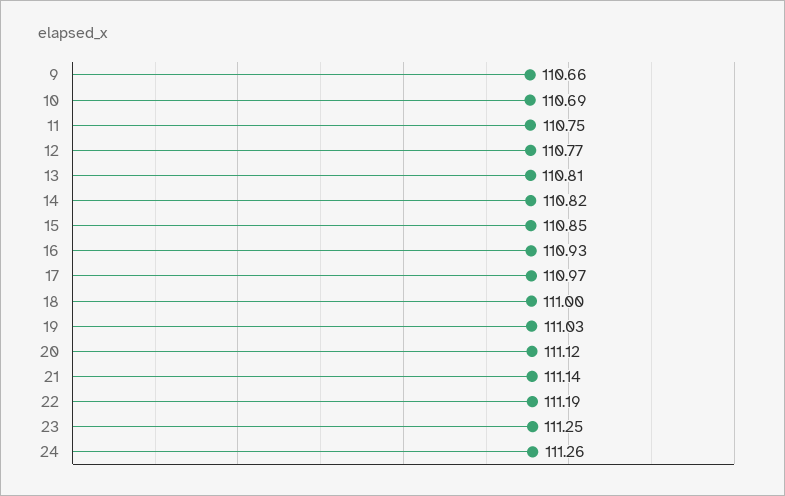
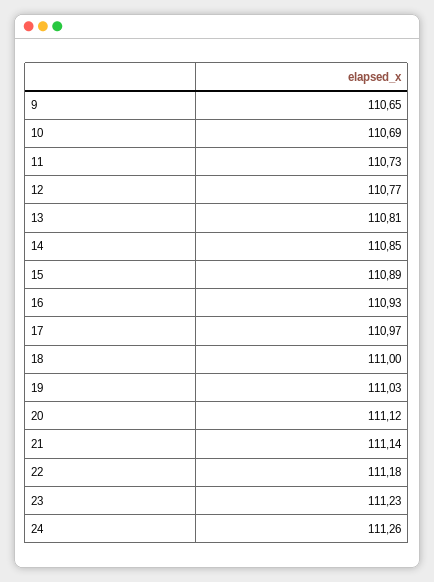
9: 110.66 -> 110.65
11: 110.75 -> 110.73
14: 110.82 -> 110.85
15: 110.85 -> 110.89
22: 111.19 -> 111.18
23: 111.25 -> 111.23

